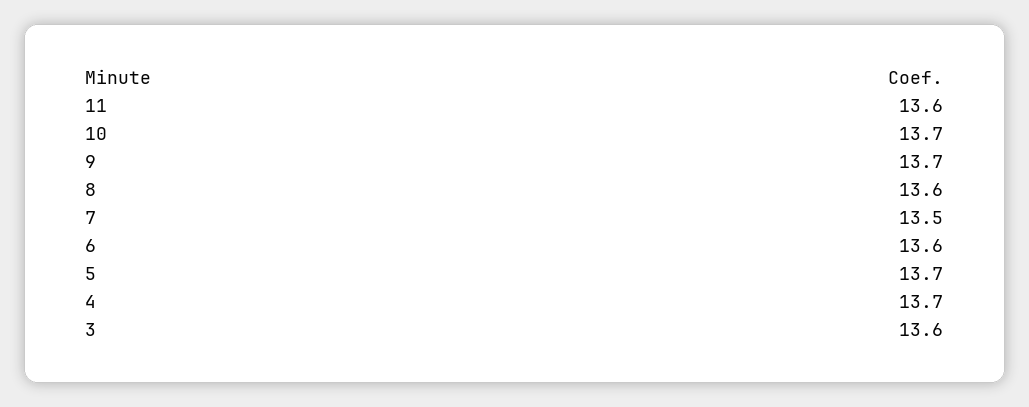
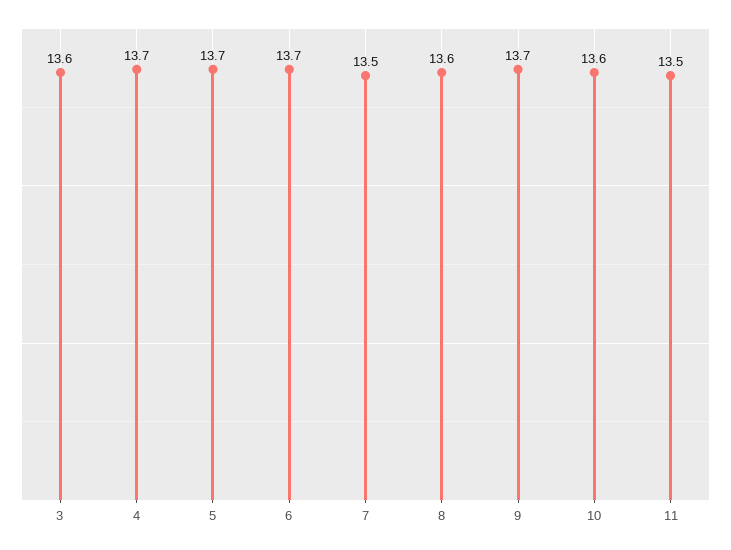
11: 13.6 -> 13.5
10: 13.7 -> 13.6
6: 13.6 -> 13.7

